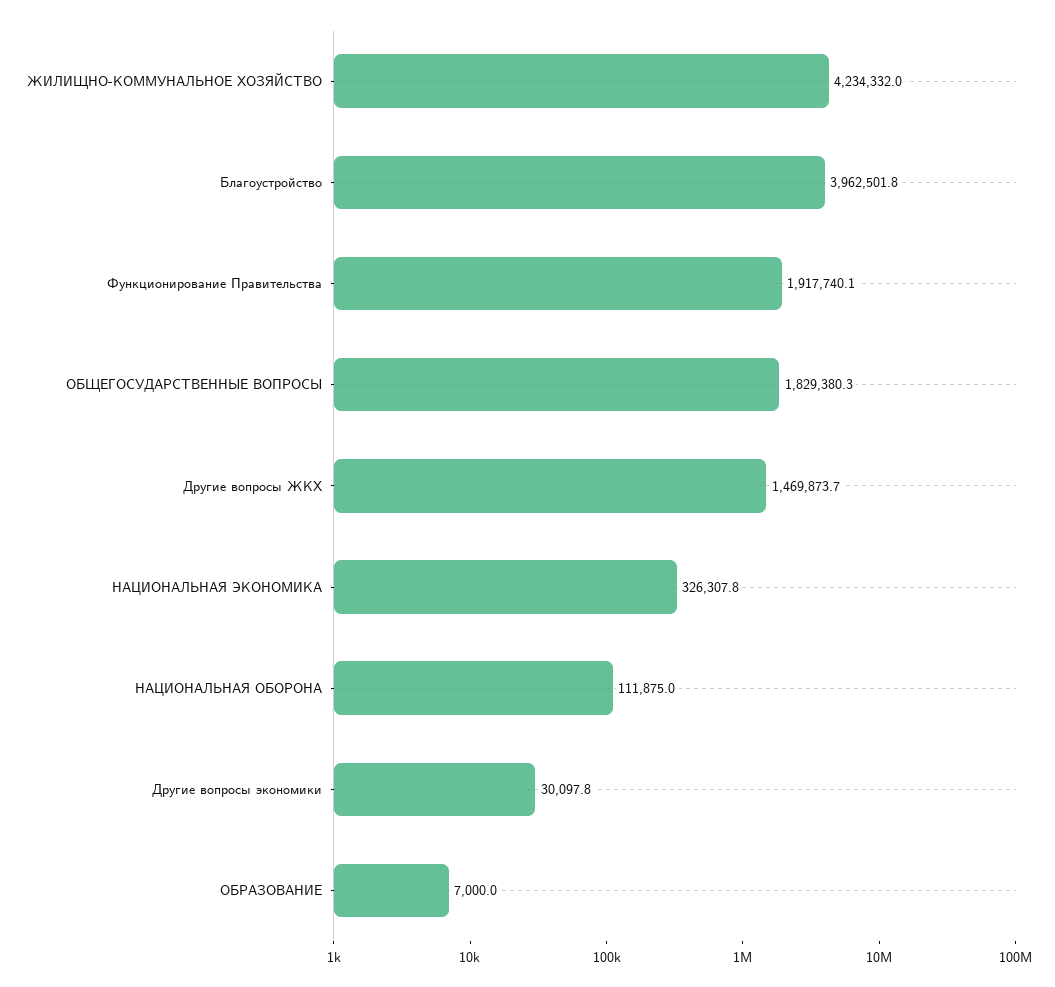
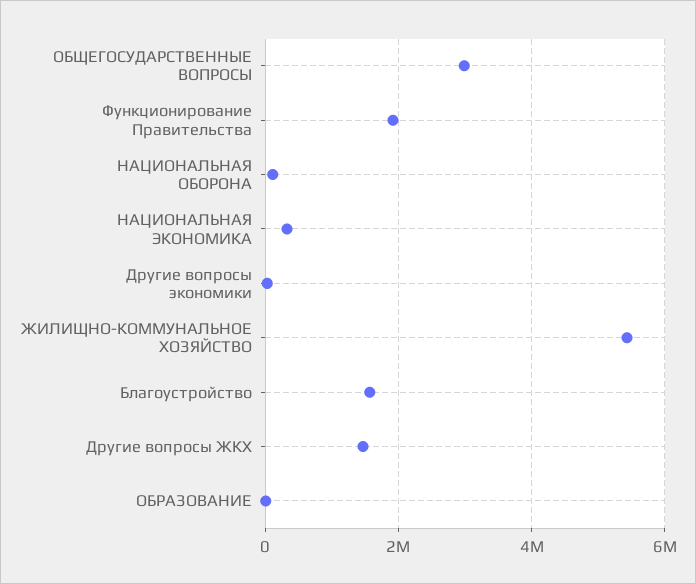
ЖИЛИЩНО-КОММУНАЛЬНОЕ ХОЗЯЙСТВО: 4234332 -> 5400000
Благоустройство: 3962501.8 -> 1600000
ОБЩЕГОСУДАРСТВЕННЫЕ ВОПРОСЫ: 1829380.3 -> 3000000

